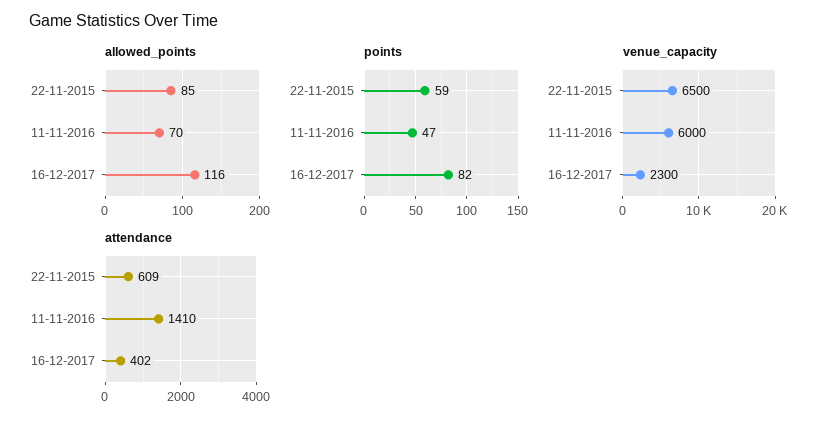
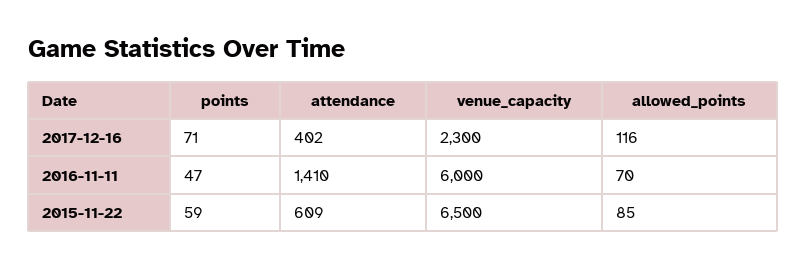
points, 16-12-2017: 82 -> 71

